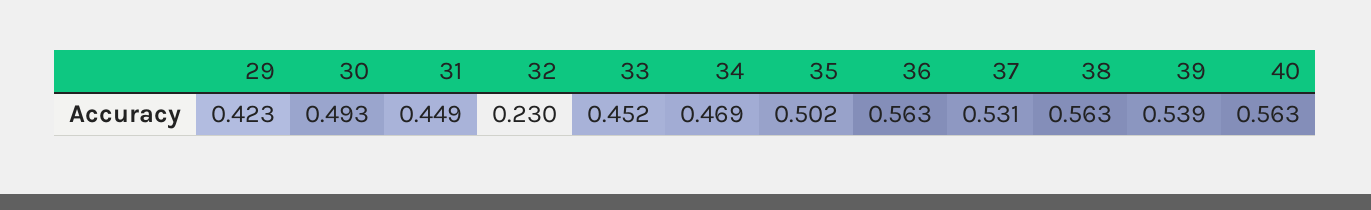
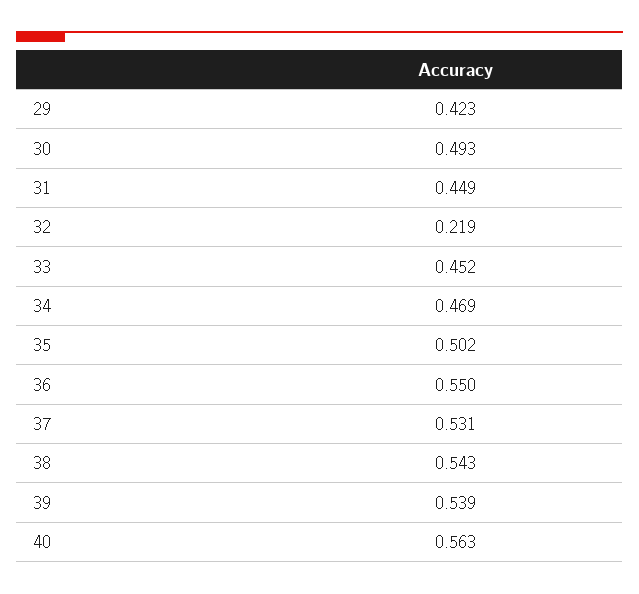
32: 0.23 -> 0.219
36: 0.563 -> 0.55
38: 0.563 -> 0.543

